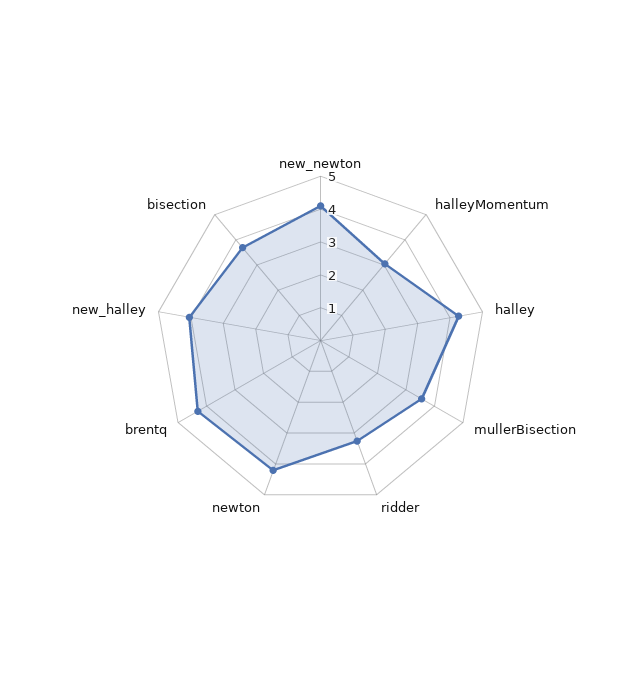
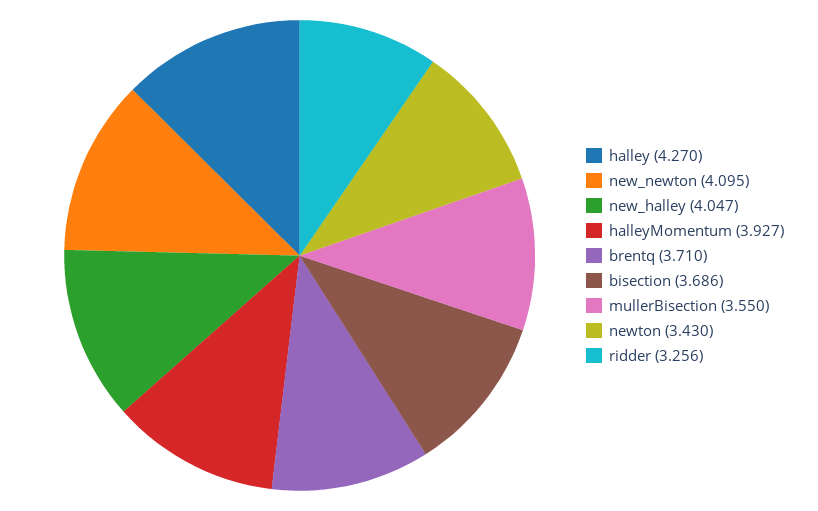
halleyMomentum: 3 -> 3.927
newton: 4.25 -> 3.43
brentq: 4.25 -> 3.71

